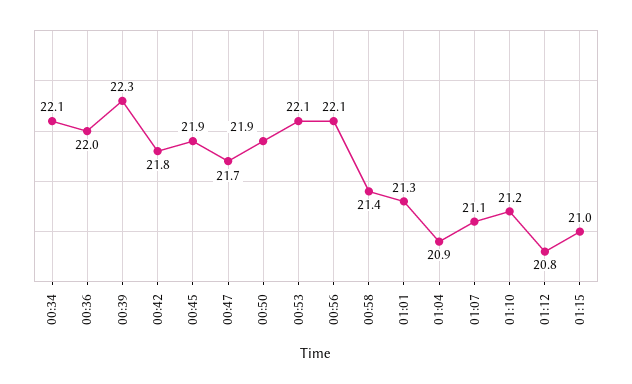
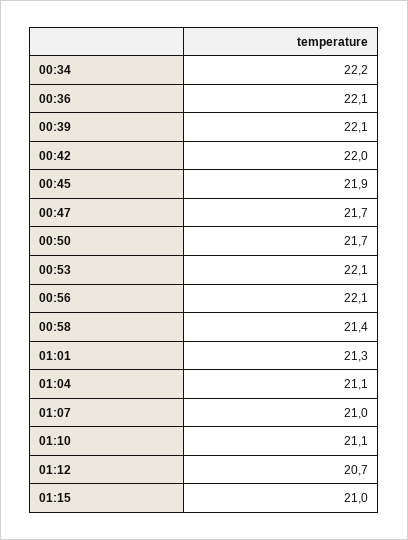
00:34: 22.1 -> 22.2
00:36: 22 -> 22.1
00:39: 22.3 -> 22.1
00:42: 21.8 -> 22
00:50: 21.9 -> 21.7
01:04: 20.9 -> 21.1
01:07: 21.1 -> 21
01:10: 21.2 -> 21.1
01:12: 20.8 -> 20.7

